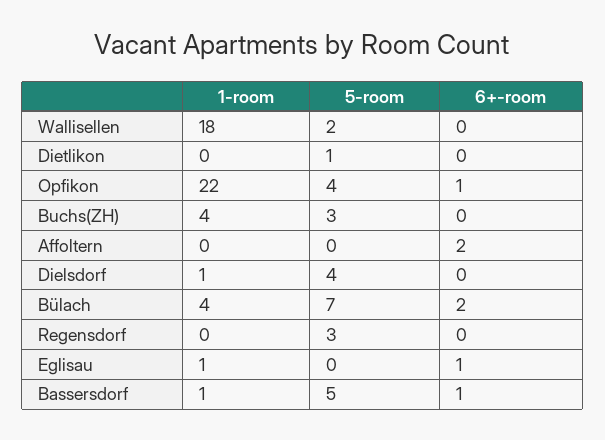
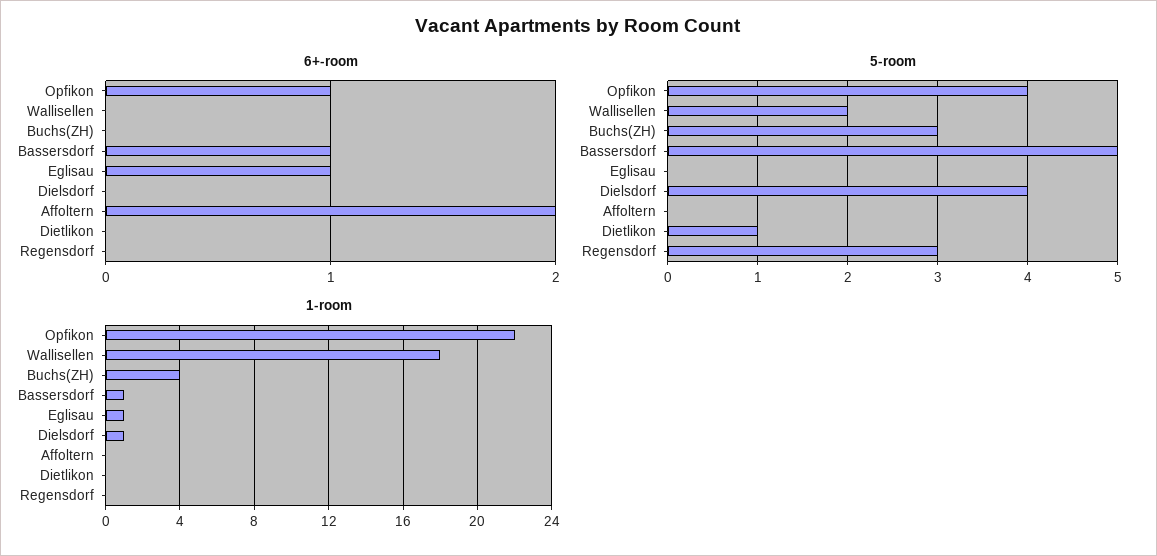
1-room, Bülach: 4 -> none
5-room, Bülach: 7 -> none
6+-room, Bülach: 2 -> none

